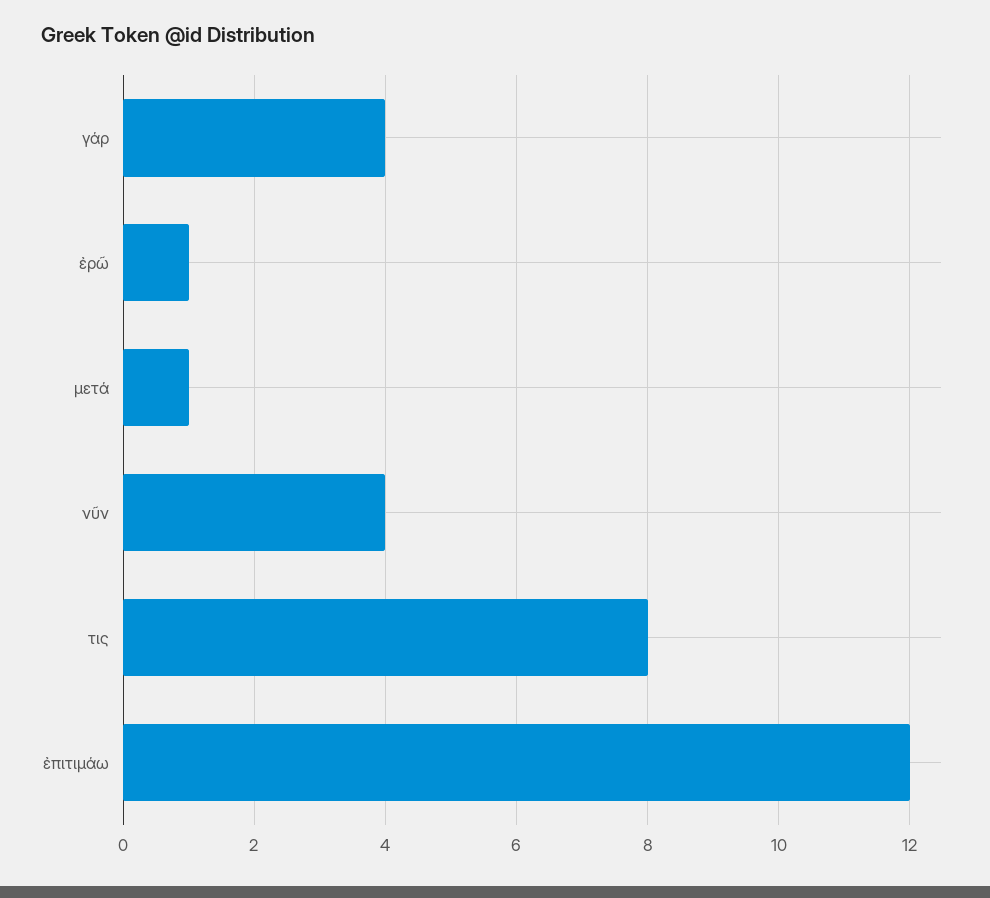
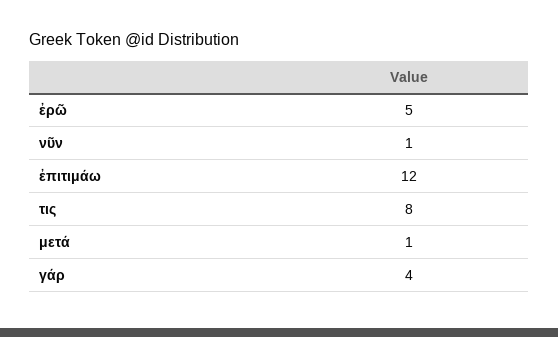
ἐρῶ: 1 -> 5
νῦν: 4 -> 1

